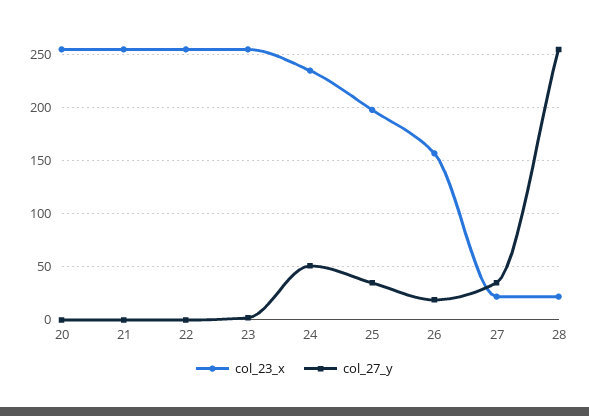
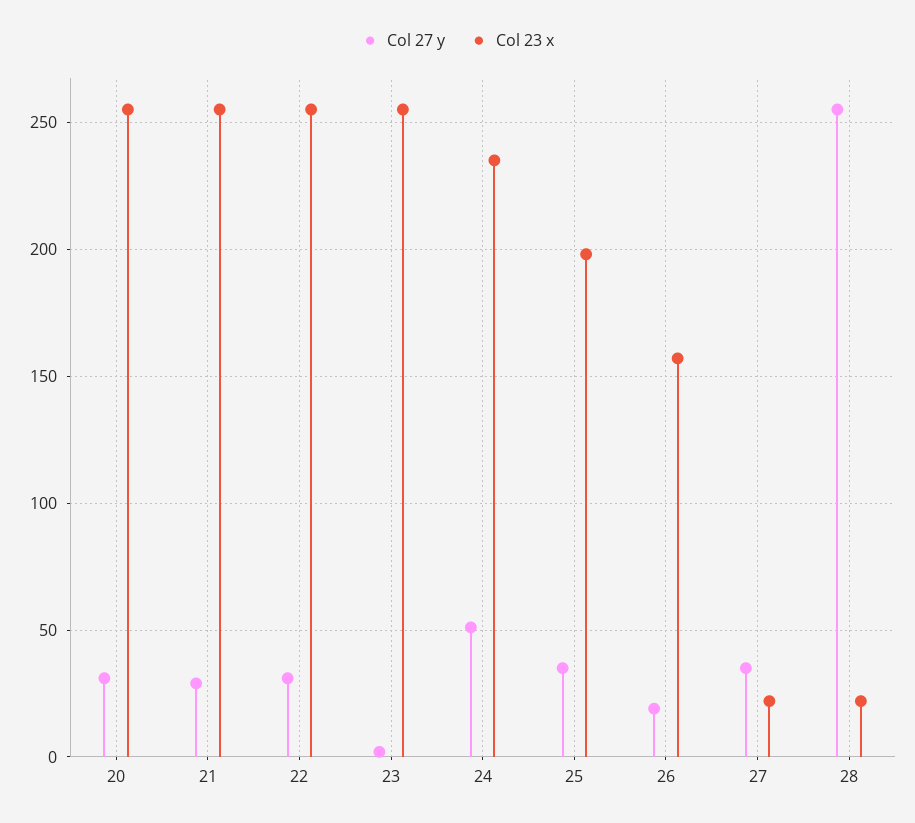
col_27_y, 20: 0 -> 30
col_27_y, 21: 0 -> 30
col_27_y, 22: 0 -> 30

